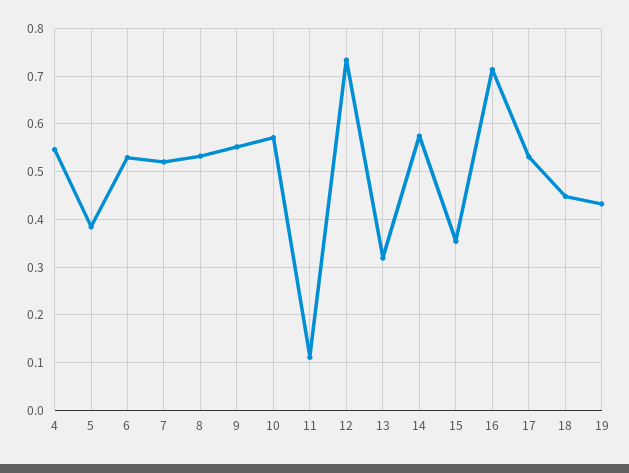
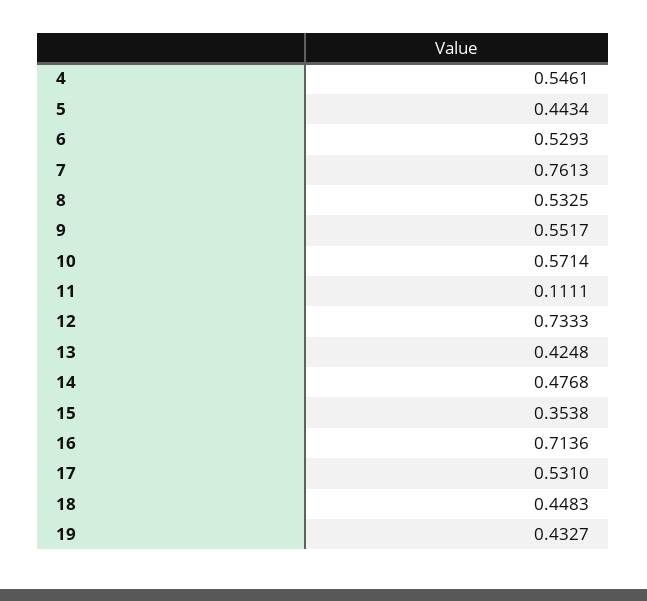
5: 0.38 -> 0.4434
7: 0.52 -> 0.7613
13: 0.32 -> 0.4248
14: 0.58 -> 0.4768

